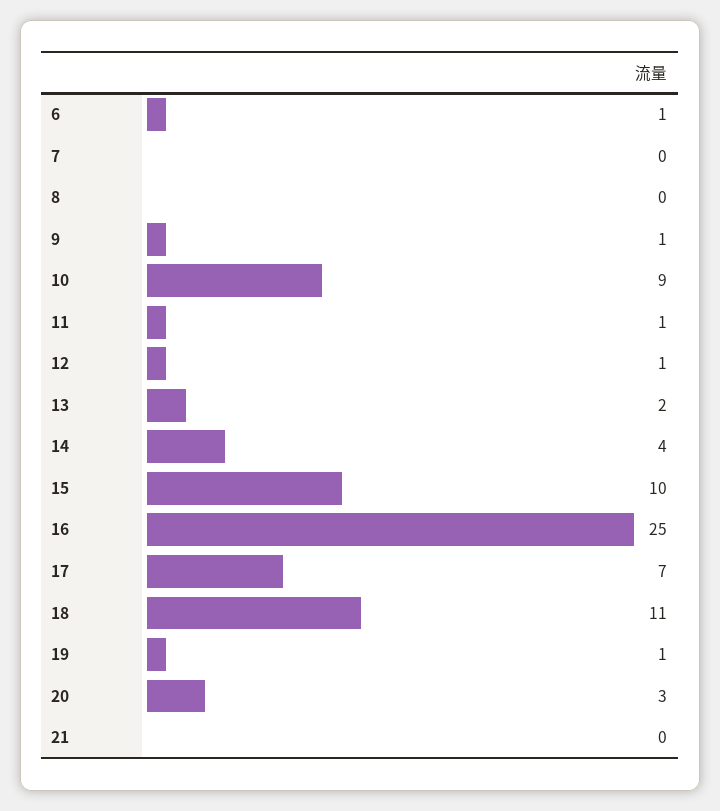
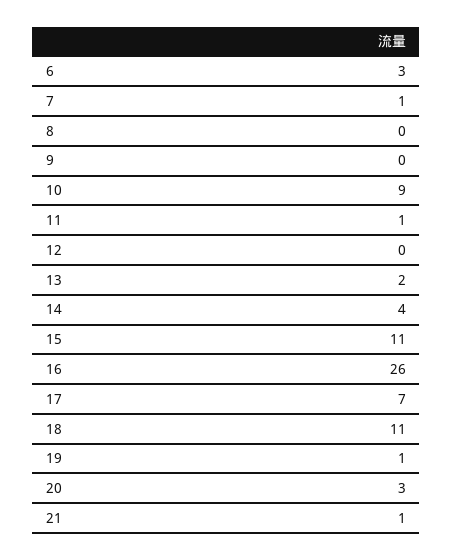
6: 1 -> 3
7: 0 -> 1
9: 1 -> 0
12: 1 -> 0
15: 10 -> 11
16: 25 -> 26
21: 0 -> 1

